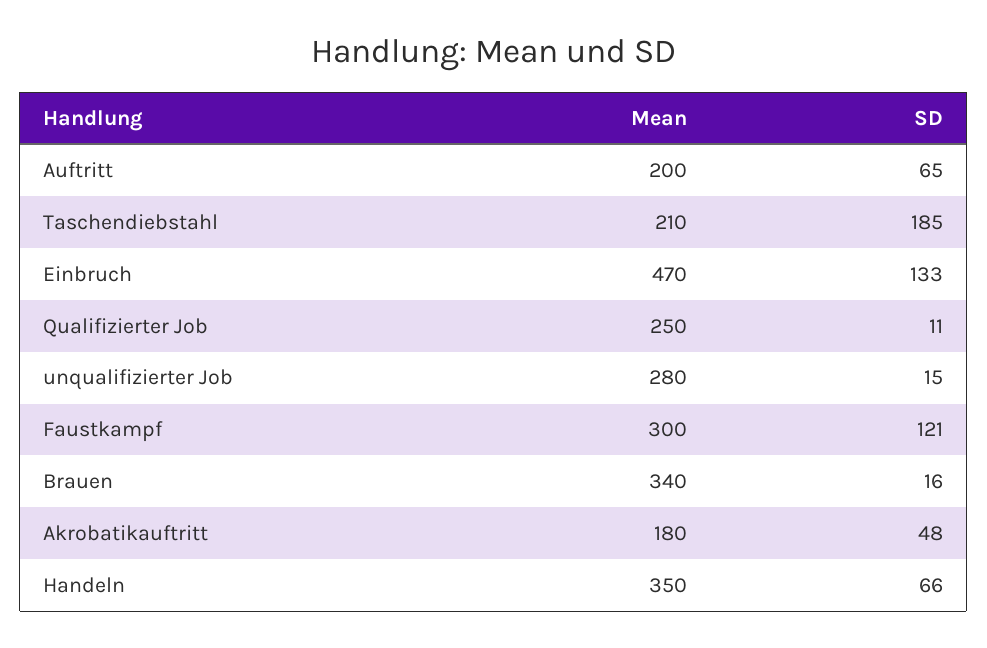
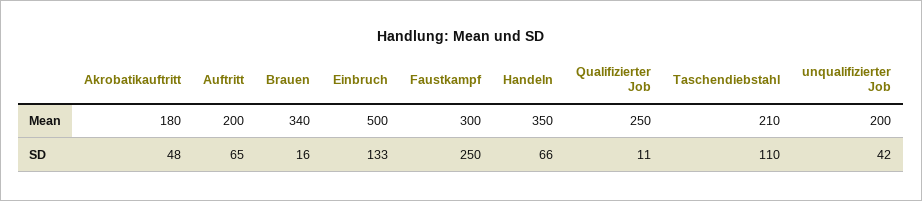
SD, Taschendiebstahl: 185 -> 110
Mean, Einbruch: 470 -> 500
Mean, unqualifizierter Job: 280 -> 200
SD, unqualifizierter Job: 15 -> 42
SD, Faustkampf: 121 -> 250

